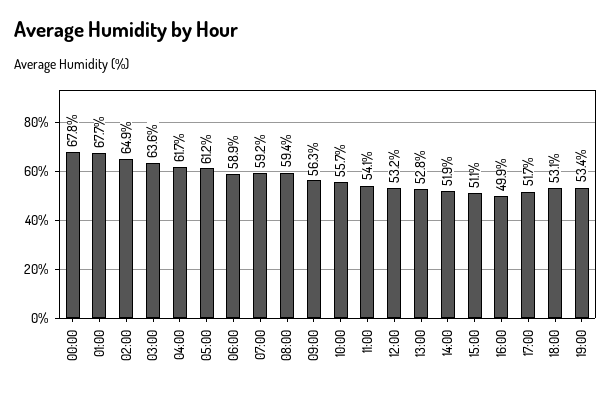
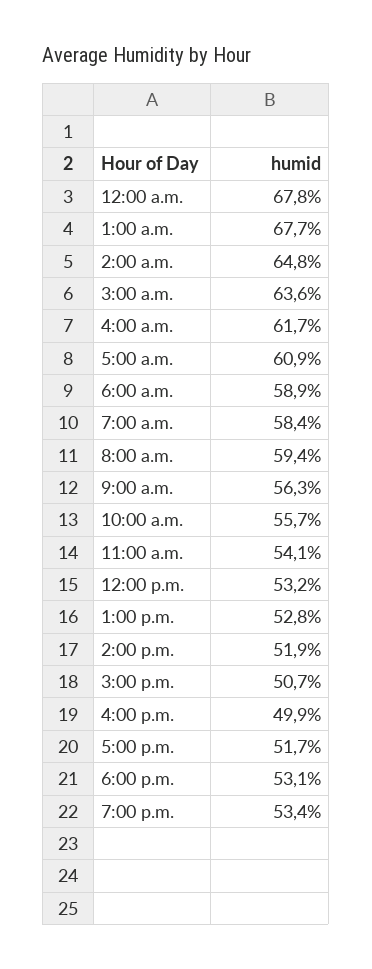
02:00: 64.9 -> 64.8
05:00: 61.2 -> 60.9
07:00: 59.2 -> 58.4
15:00: 51.1 -> 50.7

